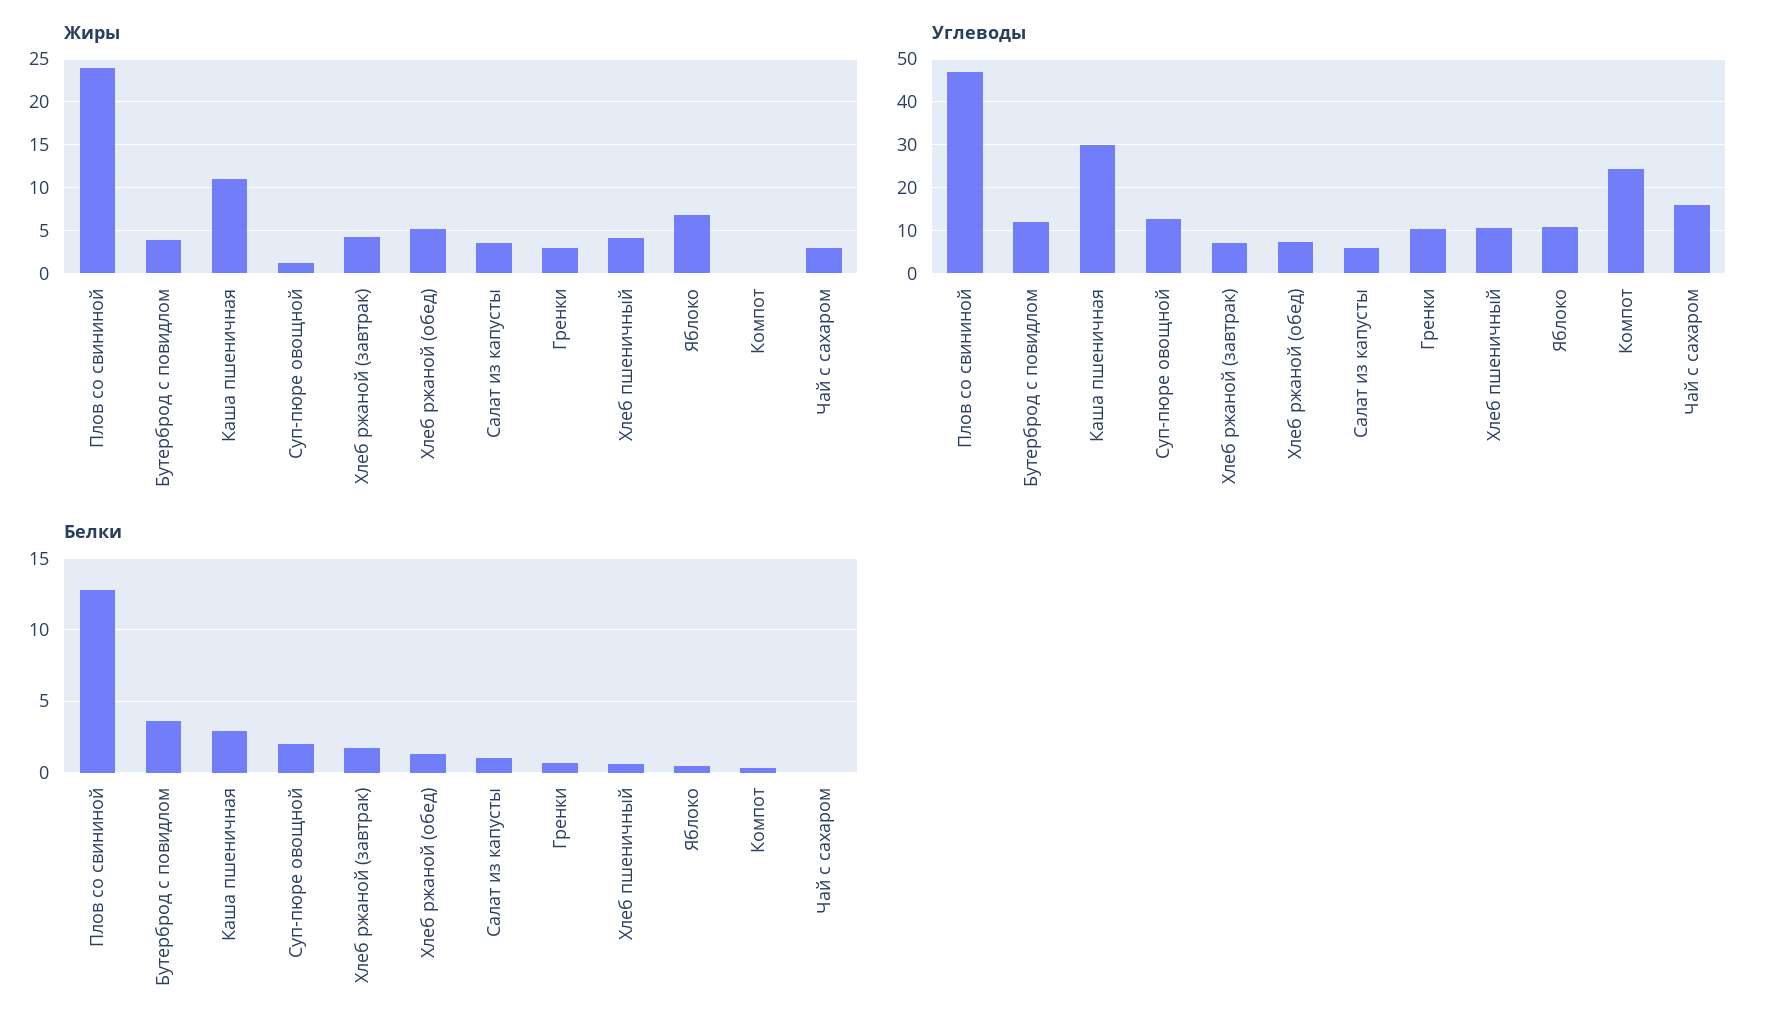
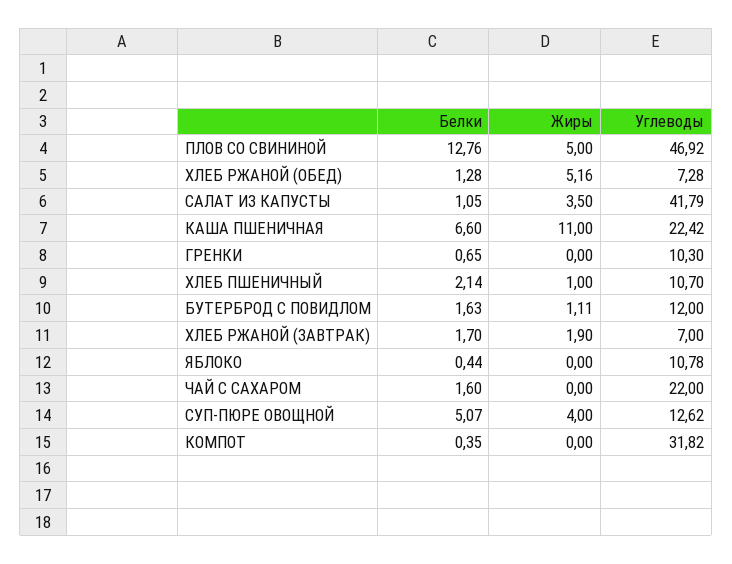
Жиры, Плов со свининой: 24 -> 5
Жиры, Бутерброд с повидлом: 4 -> 1.11
Жиры, Суп-пюре овощной: 1 -> 4
Жиры, Хлеб ржаной (завтрак): 4 -> 1.9
Жиры, Гренки: 3 -> 0
Жиры, Хлеб пшеничный: 4 -> 1
Жиры, Яблоко: 7 -> 0
Жиры, Чай с сахаром: 3 -> 0
Углеводы, Каша пшеничная: 30 -> 22.42
Углеводы, Салат из капусты: 6 -> 41.79
Углеводы, Компот: 24 -> 31.82
Углеводы, Чай с сахаром: 16 -> 22
Белки, Бутерброд с повидлом: 3.5 -> 1.63
Белки, Каша пшеничная: 3 -> 6.6
Белки, Суп-пюре овощной: 2 -> 5.07
Белки, Хлеб пшеничный: 0.5 -> 2.14
Белки, Чай с сахаром: 0 -> 1.6

